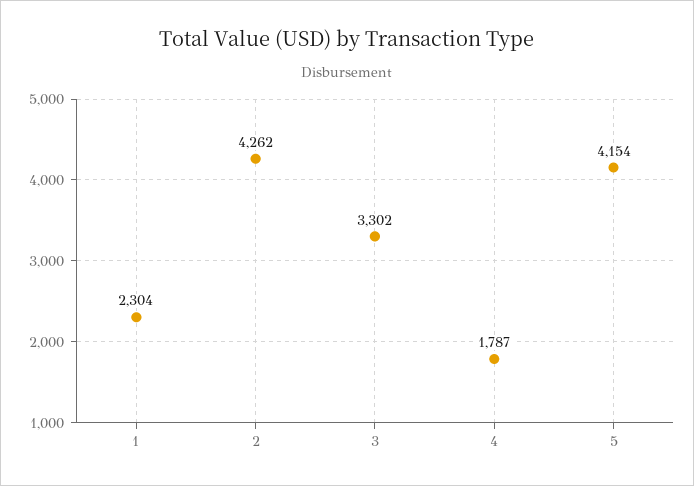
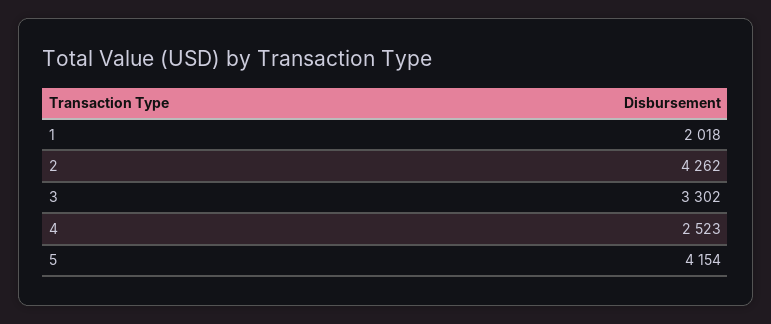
1: 2304 -> 2018
4: 1787 -> 2523

